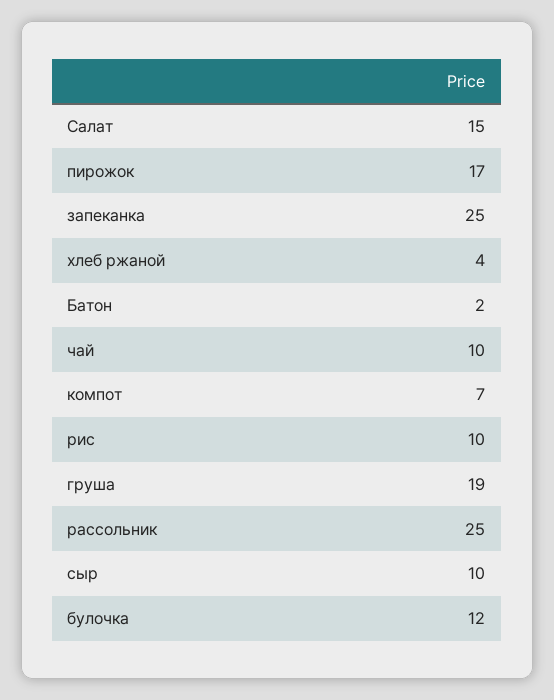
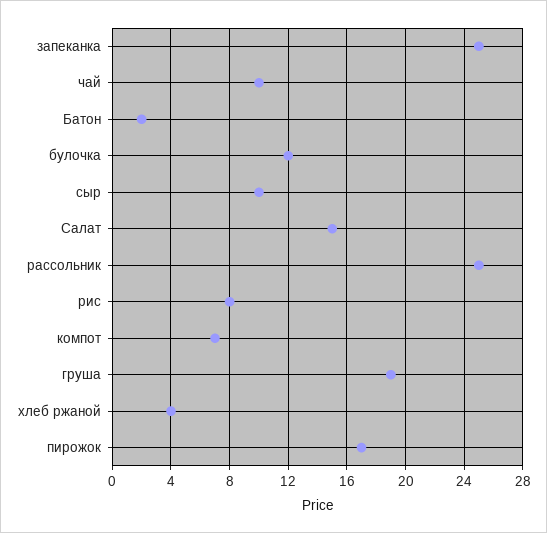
рис: 10 -> 8

